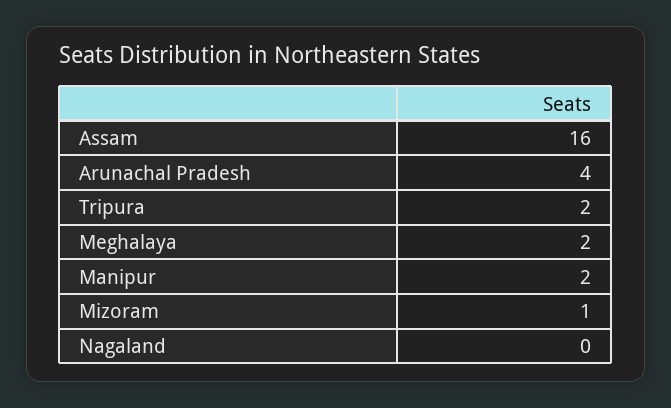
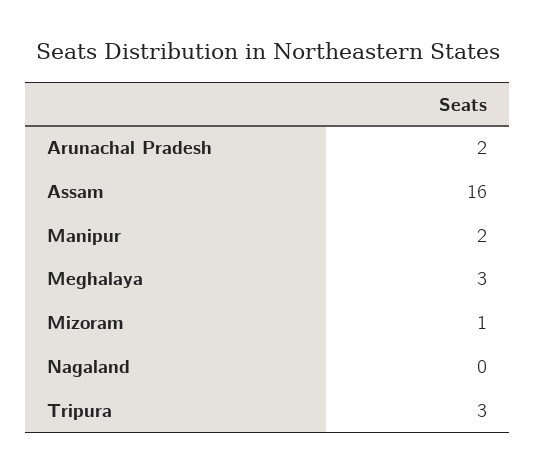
Arunachal Pradesh: 4 -> 2
Tripura: 2 -> 3
Meghalaya: 2 -> 3

